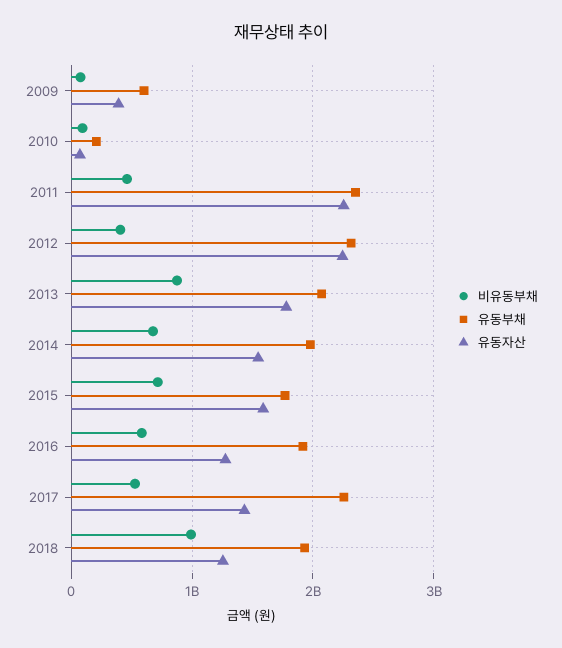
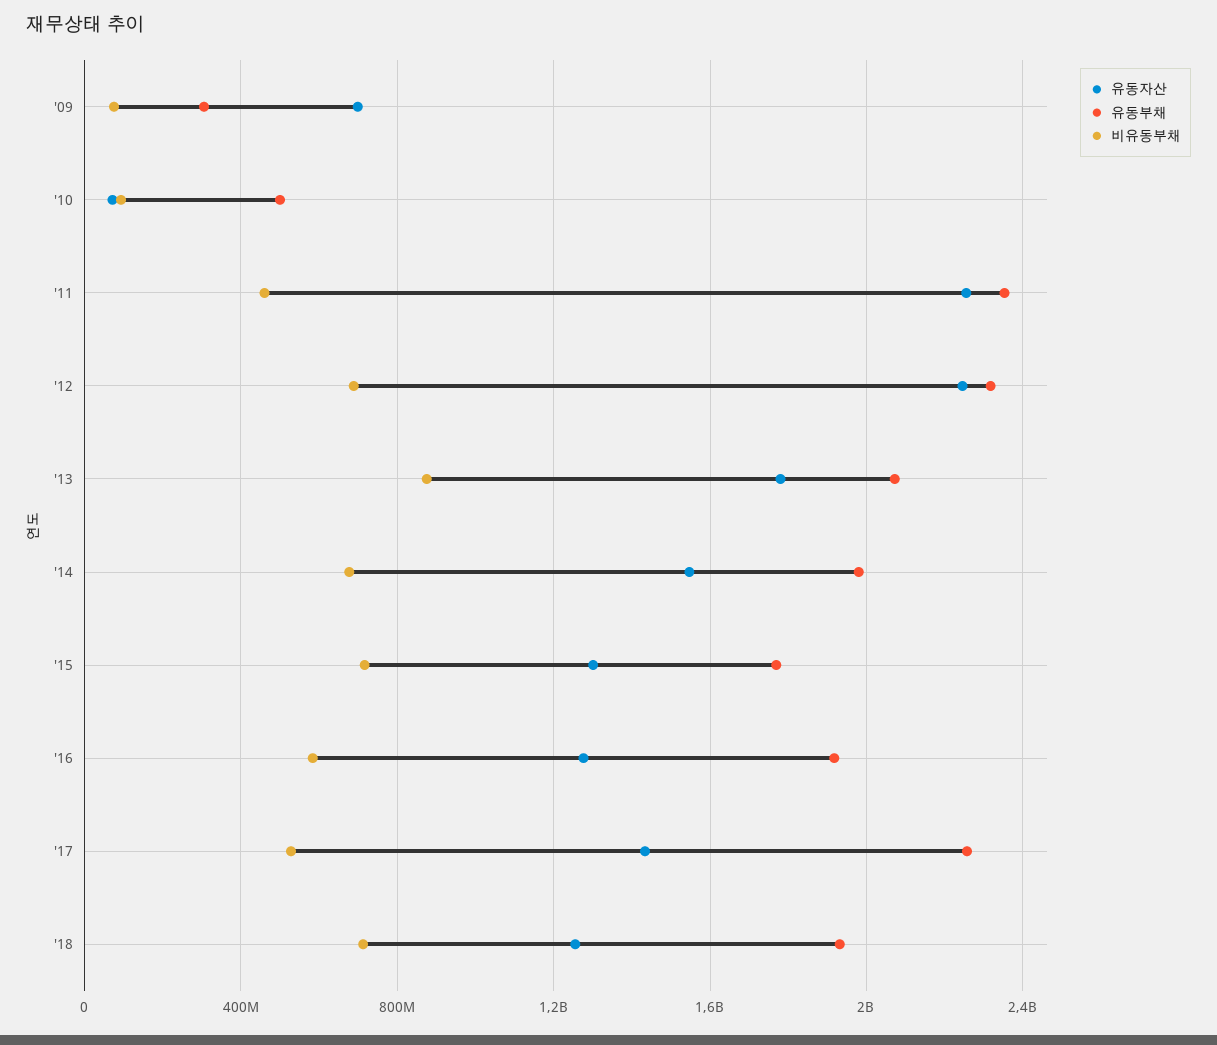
유동부채, 2009: 600000000 -> 300000000
유동자산, 2009: 400000000 -> 700000000
유동부채, 2010: 200000000 -> 500000000
비유동부채, 2012: 400000000 -> 700000000
유동자산, 2015: 1600000000 -> 1300000000
비유동부채, 2018: 1000000000 -> 700000000

